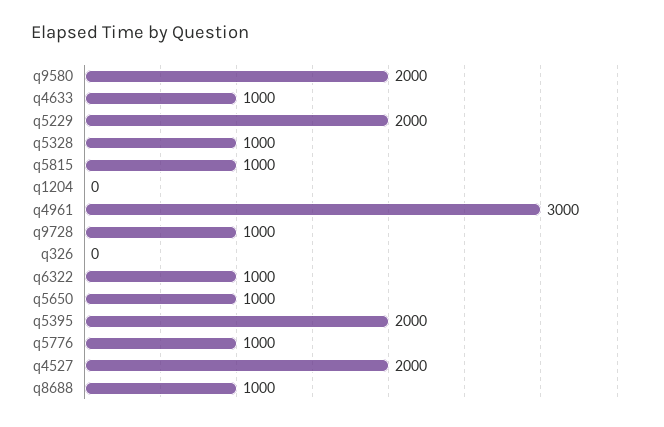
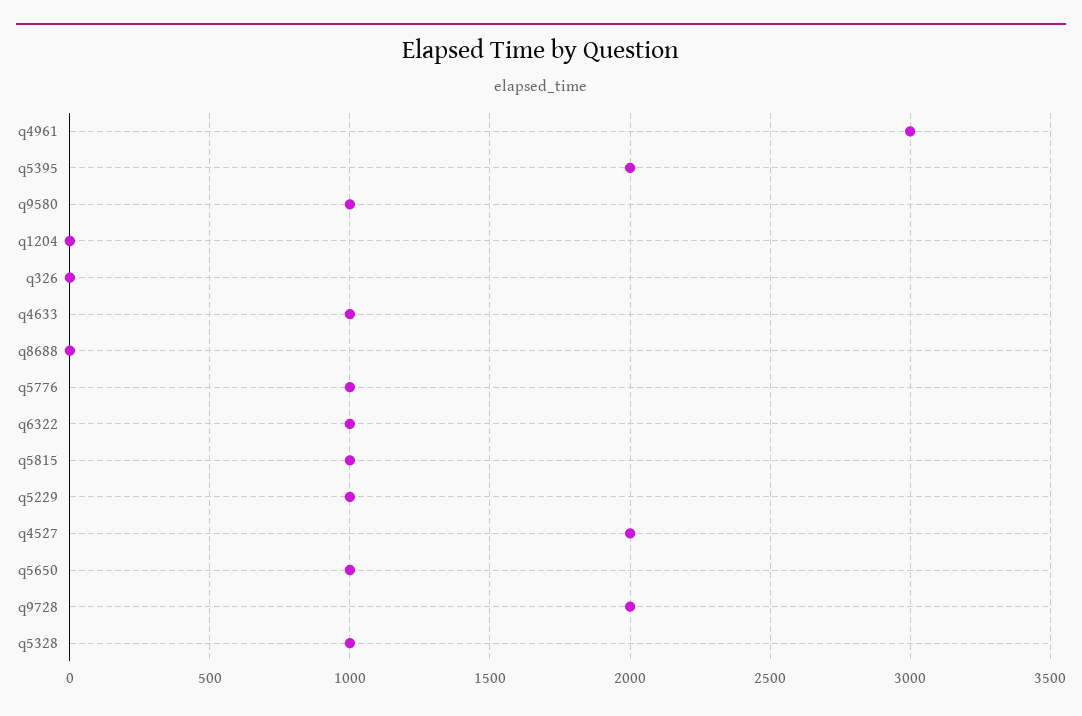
q9580: 2000 -> 1000
q5229: 2000 -> 1000
q9728: 1000 -> 2000
q8688: 1000 -> 0

